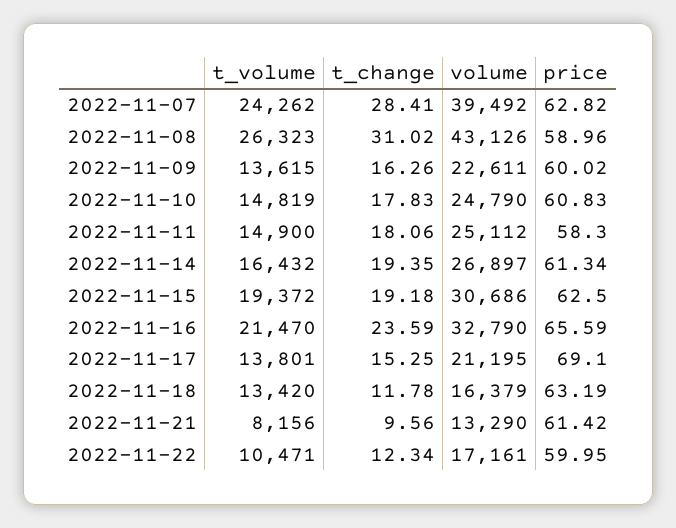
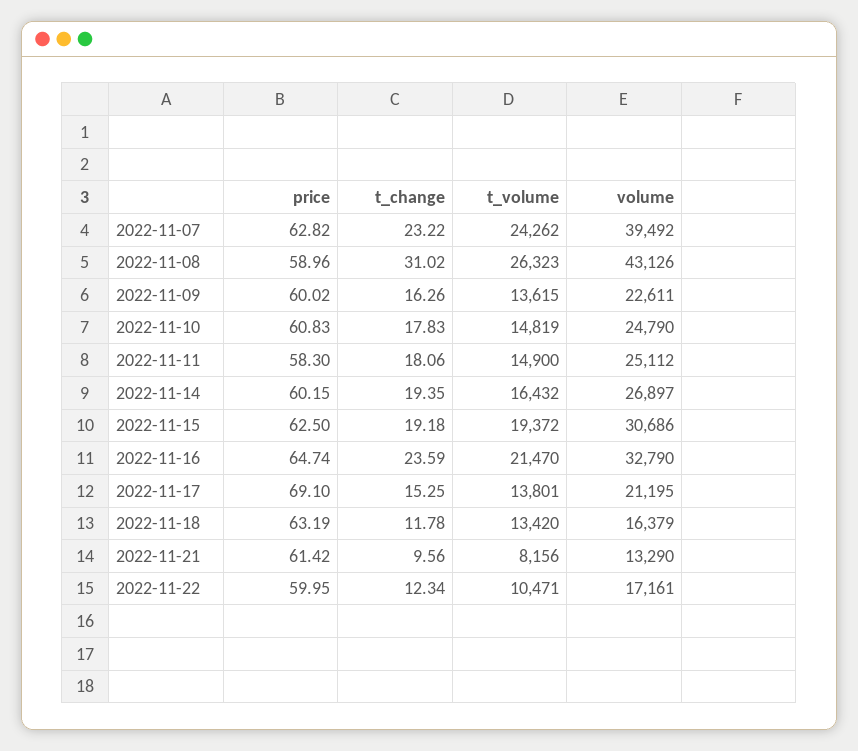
t_change, 2022-11-07: 28.41 -> 23.22
price, 2022-11-14: 61.34 -> 60.15
price, 2022-11-16: 65.59 -> 64.74

